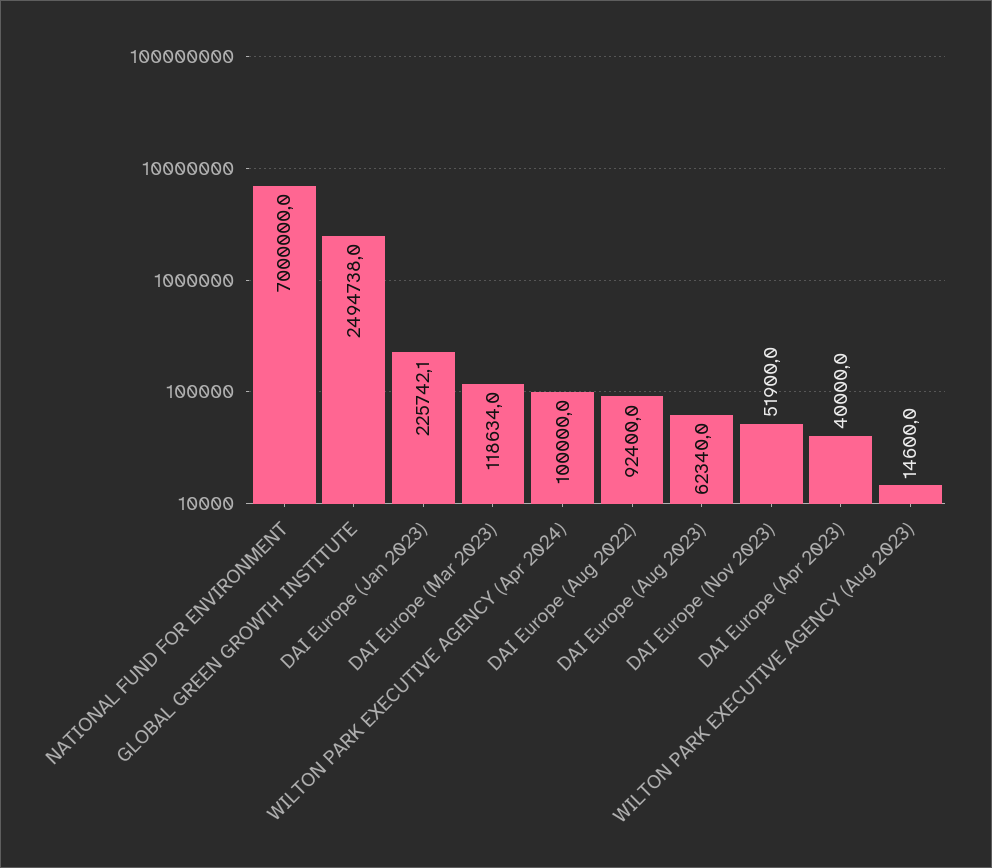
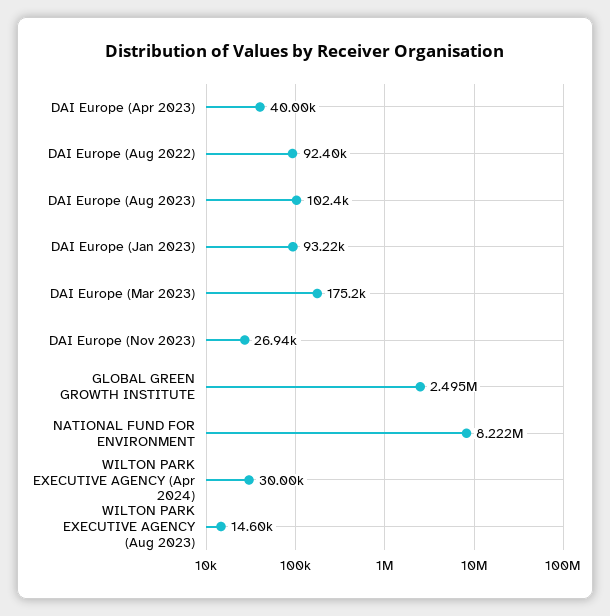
NATIONAL FUND FOR ENVIRONMENT: 7000000 -> 8222000
DAI Europe (Jan 2023): 225742.1 -> 93220
DAI Europe (Mar 2023): 118634 -> 175200
WILTON PARK EXECUTIVE AGENCY (Apr 2024): 100000 -> 30000
DAI Europe (Aug 2023): 62340 -> 102400
DAI Europe (Nov 2023): 51900 -> 26940

